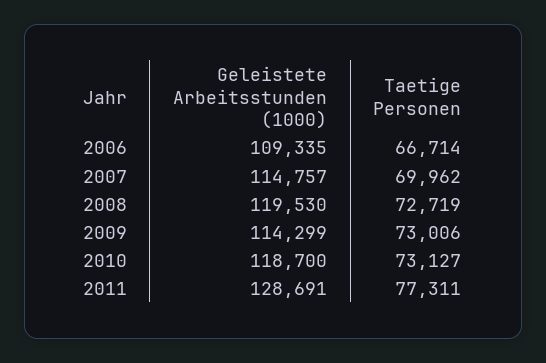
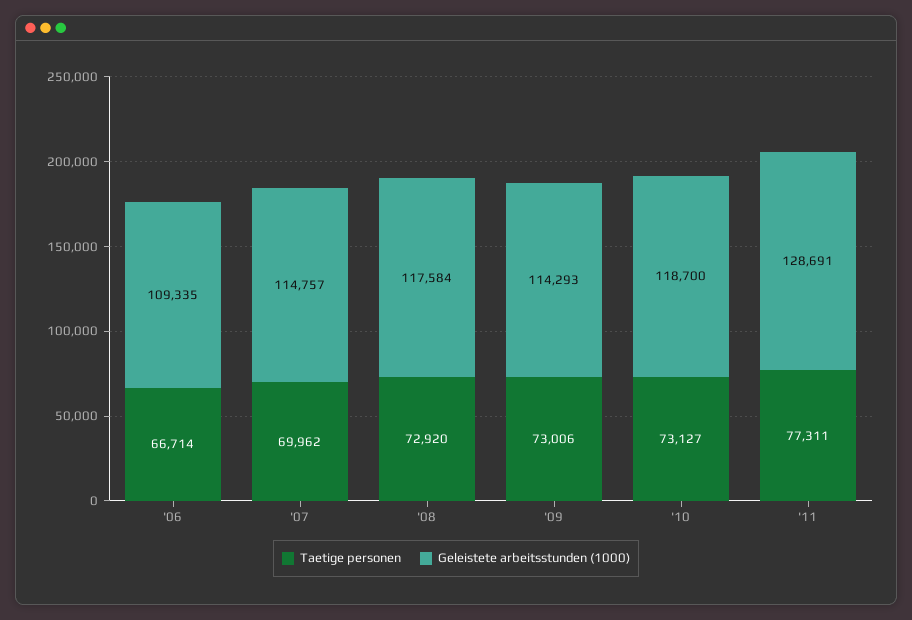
Geleistete Arbeitsstunden (1000), 2008: 119530 -> 117584
Taetige Personen, 2008: 72719 -> 72920
Geleistete Arbeitsstunden (1000), 2009: 114299 -> 114293

